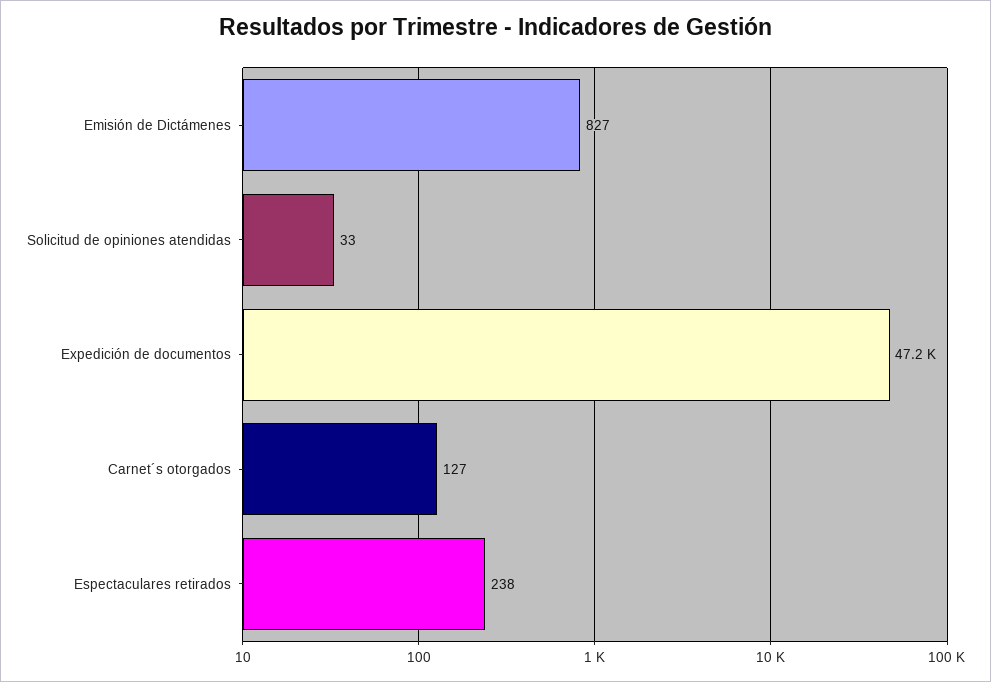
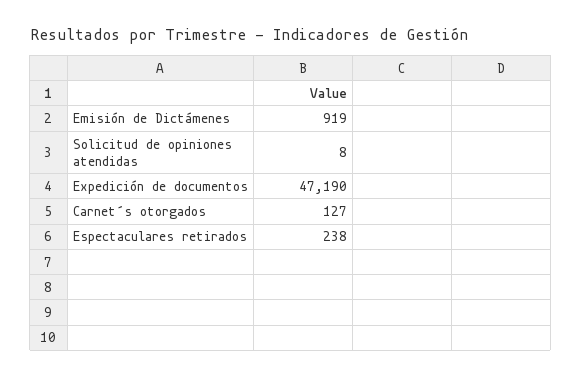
Emisión de Dictámenes: 827 -> 919
Solicitud de opiniones atendidas: 33 -> 8

